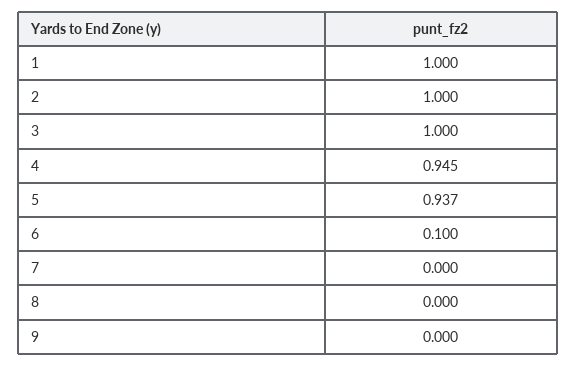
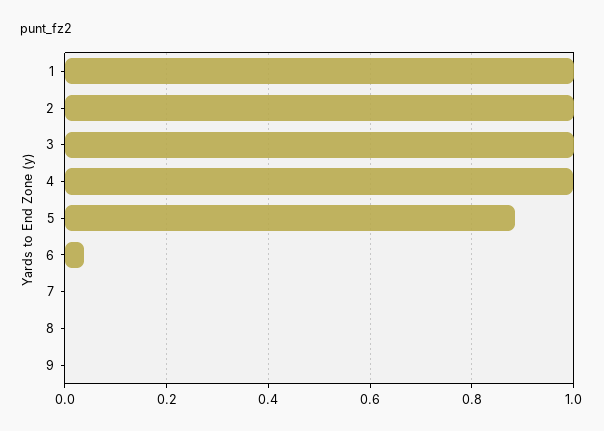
4: 0.945 -> 1
5: 0.937 -> 0.88
6: 0.1 -> 0.04

